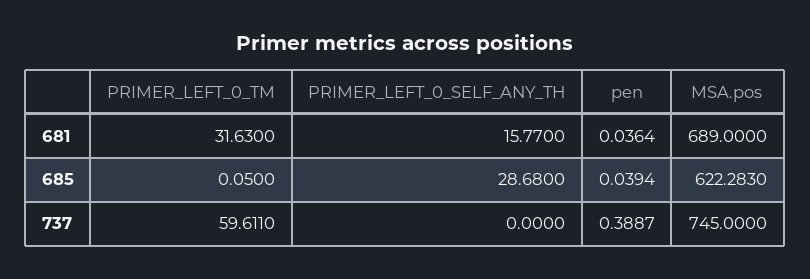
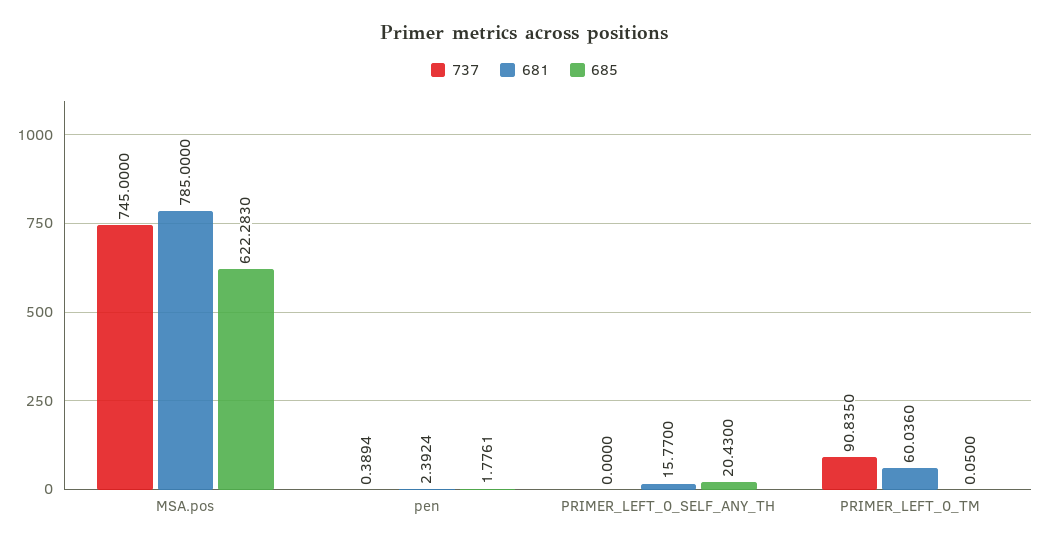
681, PRIMER_LEFT_0_TM: 31.63 -> 60.036
681, pen: 0.0364 -> 2.3924
681, MSA.pos: 689 -> 785
685, PRIMER_LEFT_0_SELF_ANY_TH: 28.68 -> 20.43
685, pen: 0.0394 -> 1.7761
737, PRIMER_LEFT_0_TM: 59.611 -> 90.835
737, pen: 0.3887 -> 0.3894

